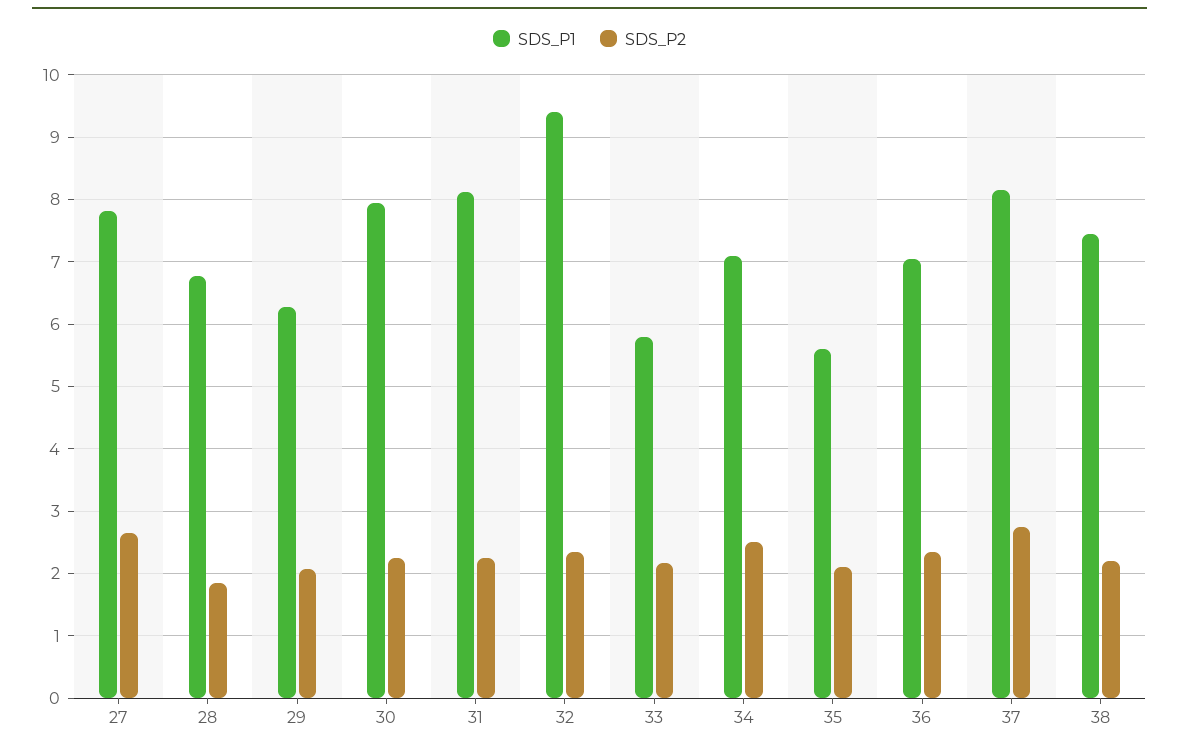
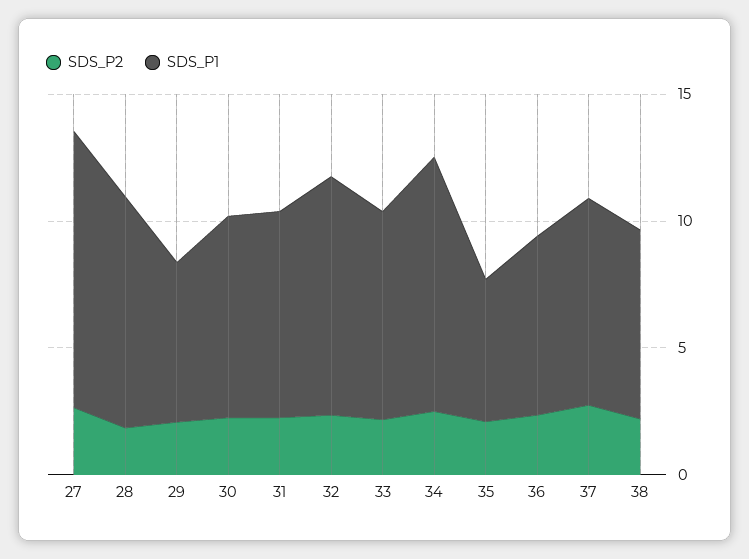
SDS_P1, 27: 7.8 -> 11
SDS_P1, 28: 6.8 -> 9
SDS_P1, 33: 5.8 -> 8
SDS_P1, 34: 7.1 -> 10

